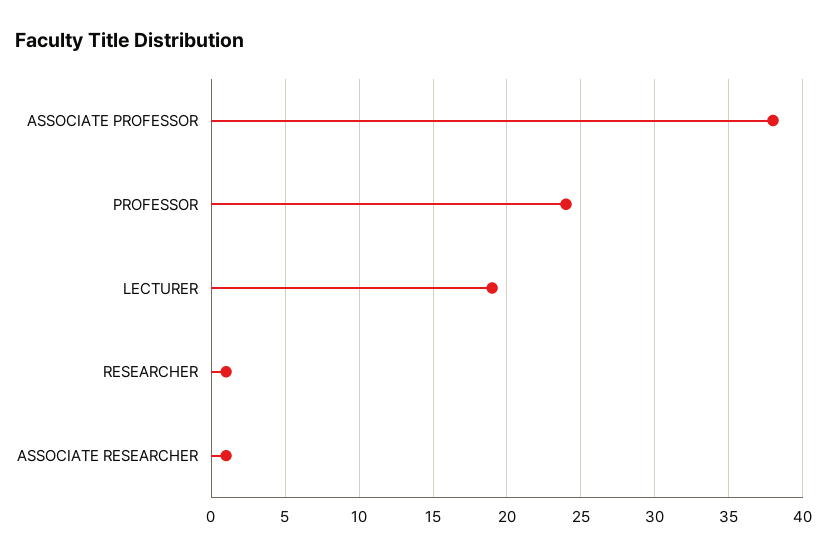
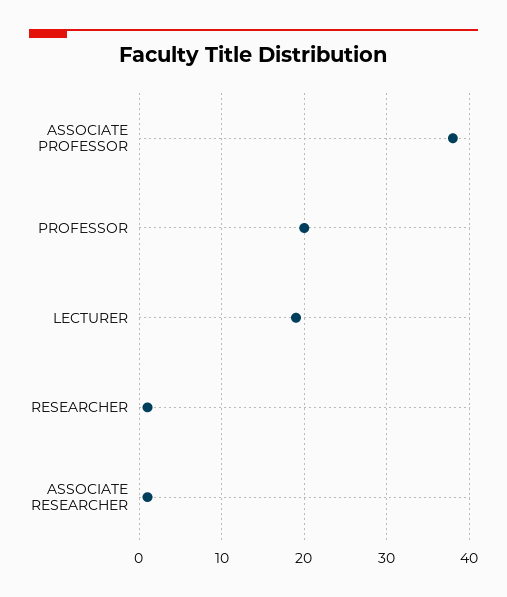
PROFESSOR: 24 -> 20

